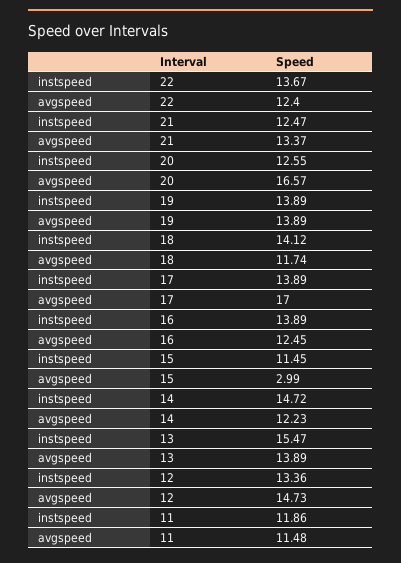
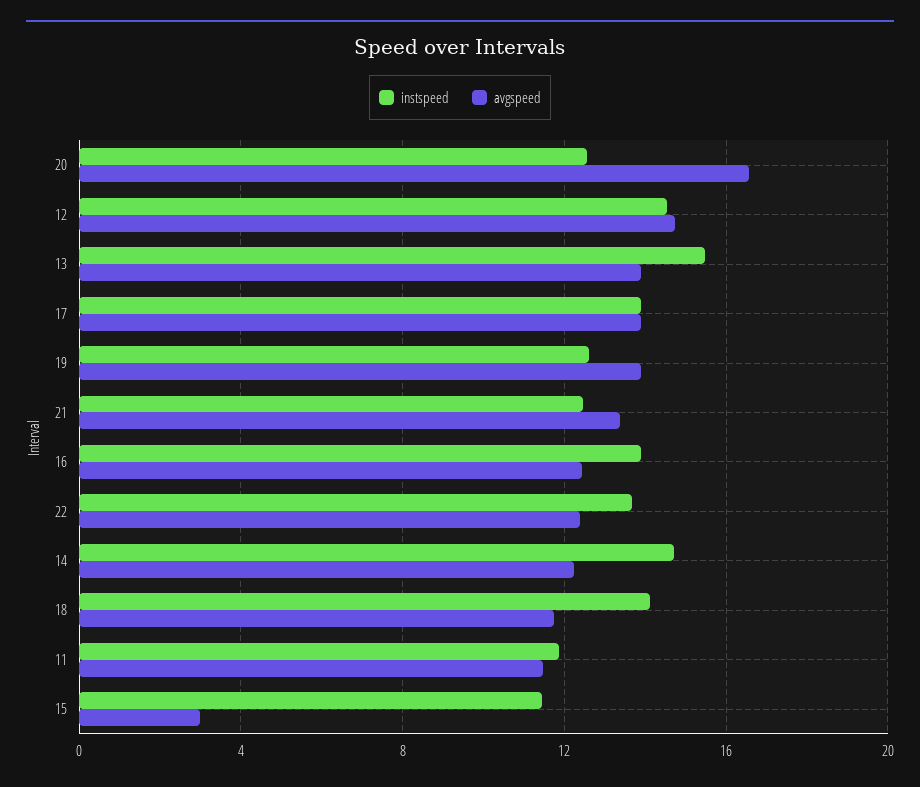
instspeed, 19: 13.89 -> 12.5
avgspeed, 17: 17 -> 14
instspeed, 12: 13.36 -> 14.5

